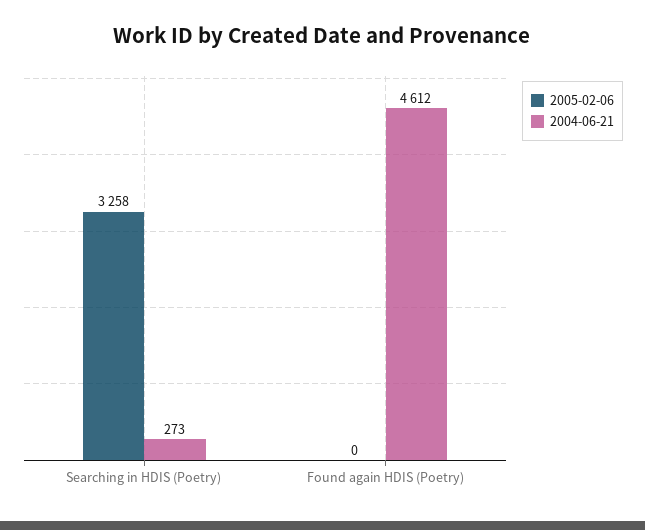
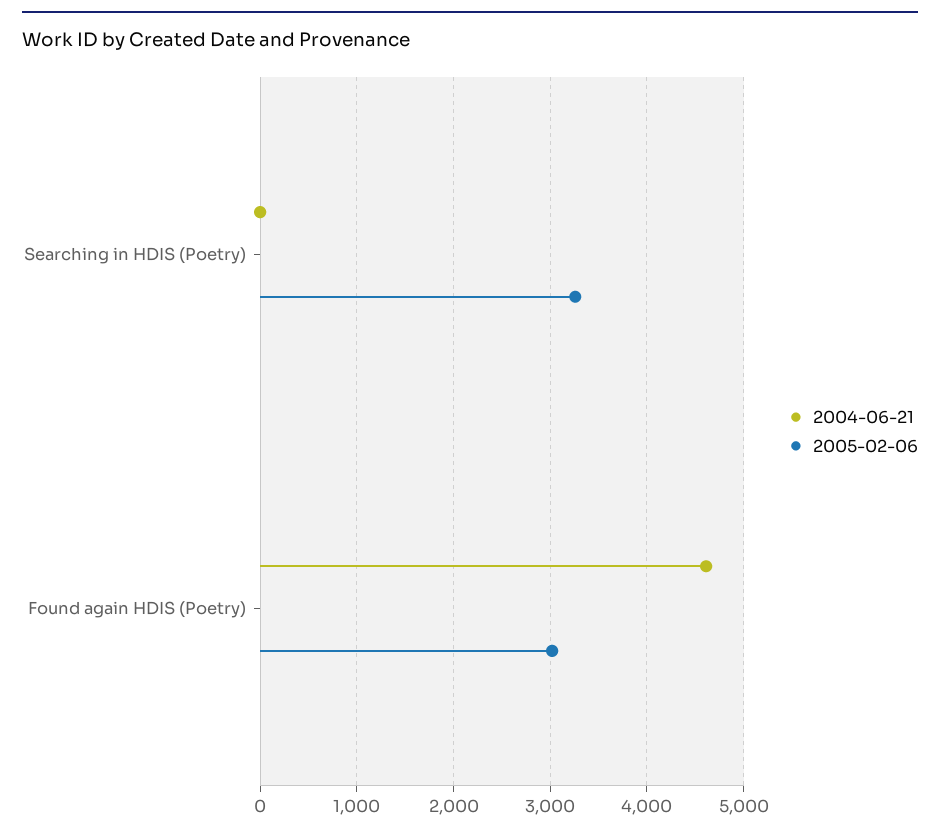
2004-06-21, Searching in HDIS (Poetry): 273 -> 0
2005-02-06, Found again HDIS (Poetry): 0 -> 3000

